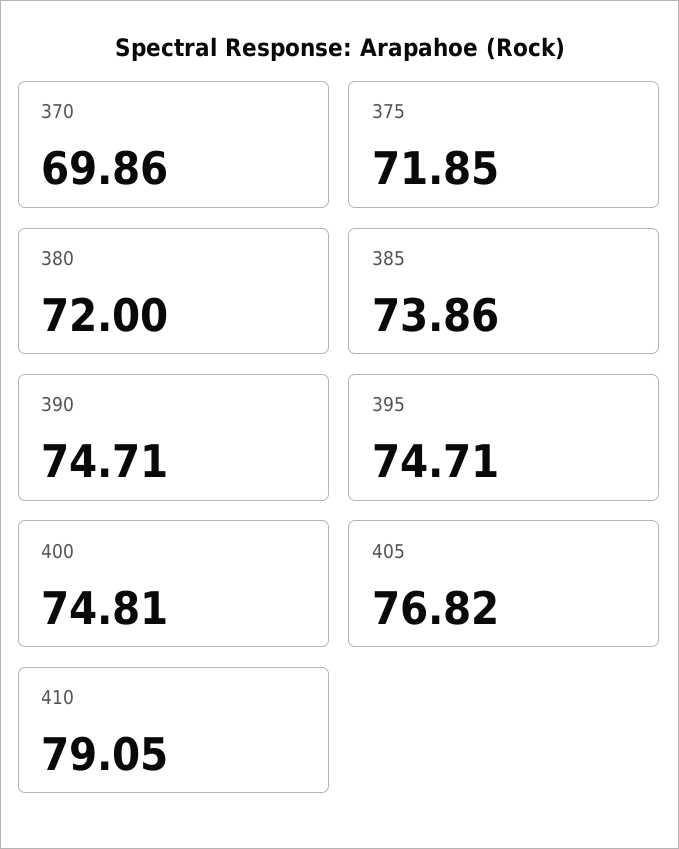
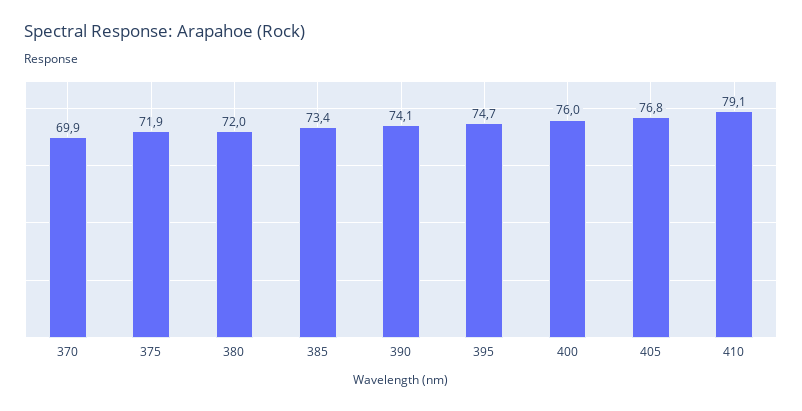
385: 73.86 -> 73.4
390: 74.71 -> 74.1
400: 74.81 -> 76

